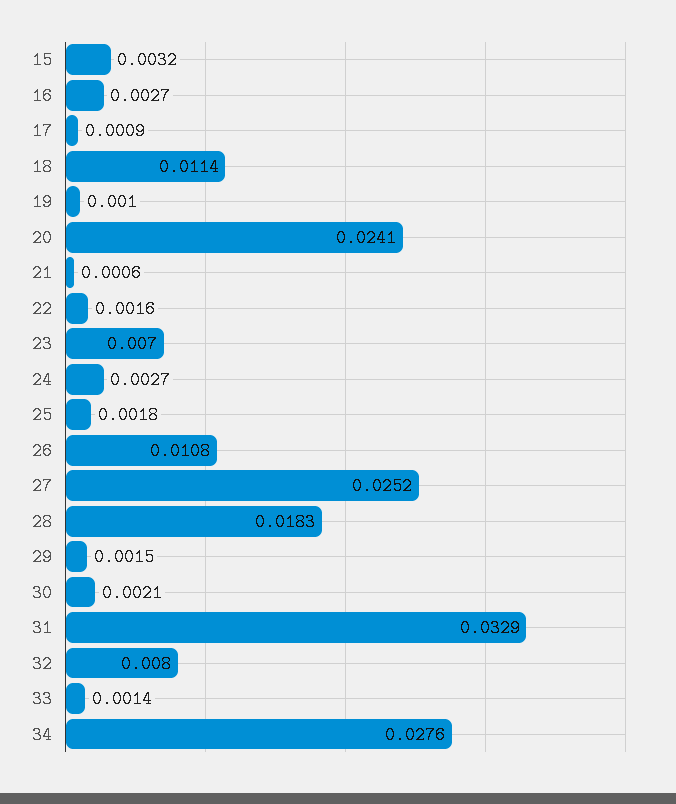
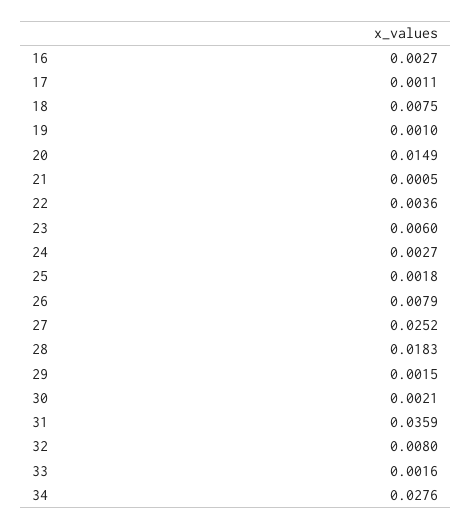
15: 0.0032 -> none
17: 0.0009 -> 0.0011
18: 0.0114 -> 0.0075
20: 0.0241 -> 0.0149
21: 0.0006 -> 0.0005
22: 0.0016 -> 0.0036
23: 0.007 -> 0.006
26: 0.0108 -> 0.0079
31: 0.0329 -> 0.0359
33: 0.0014 -> 0.0016

